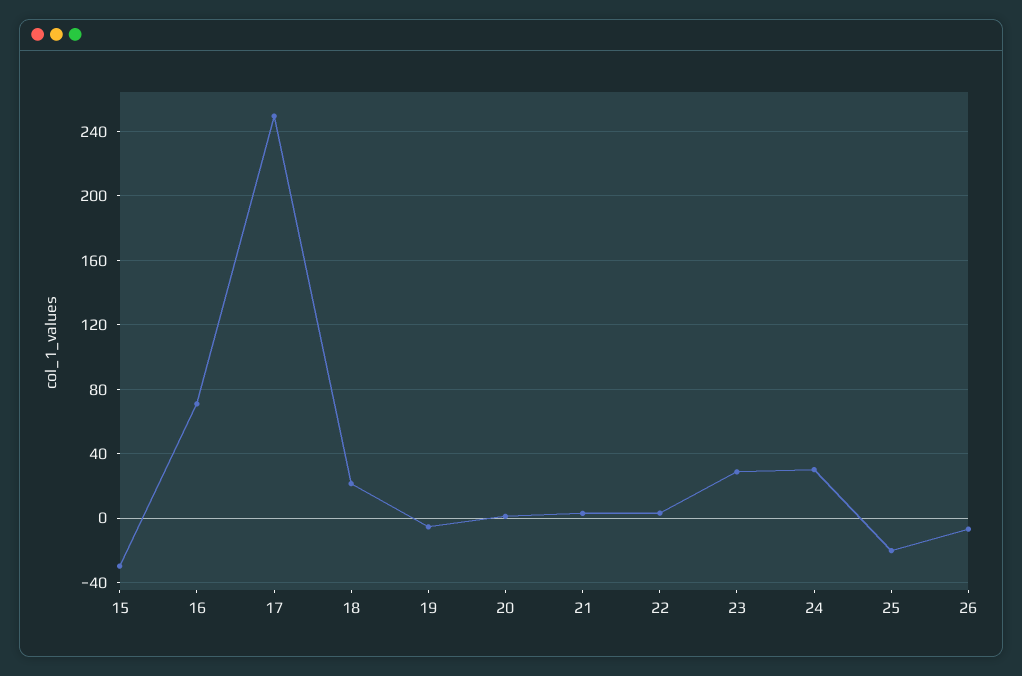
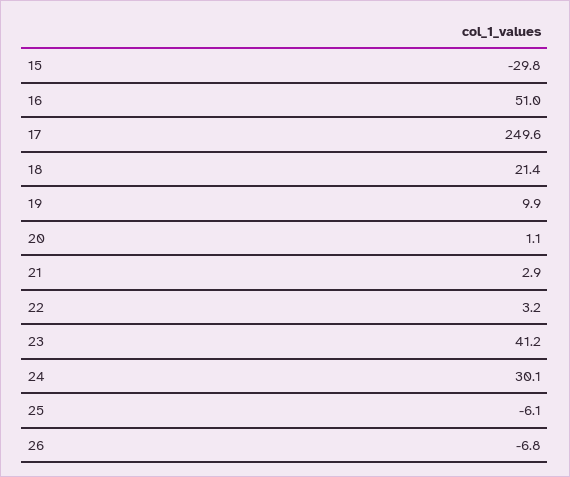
16: 70 -> 51
19: -5 -> 9.9
23: 30 -> 41.2
25: -20 -> -6.1

